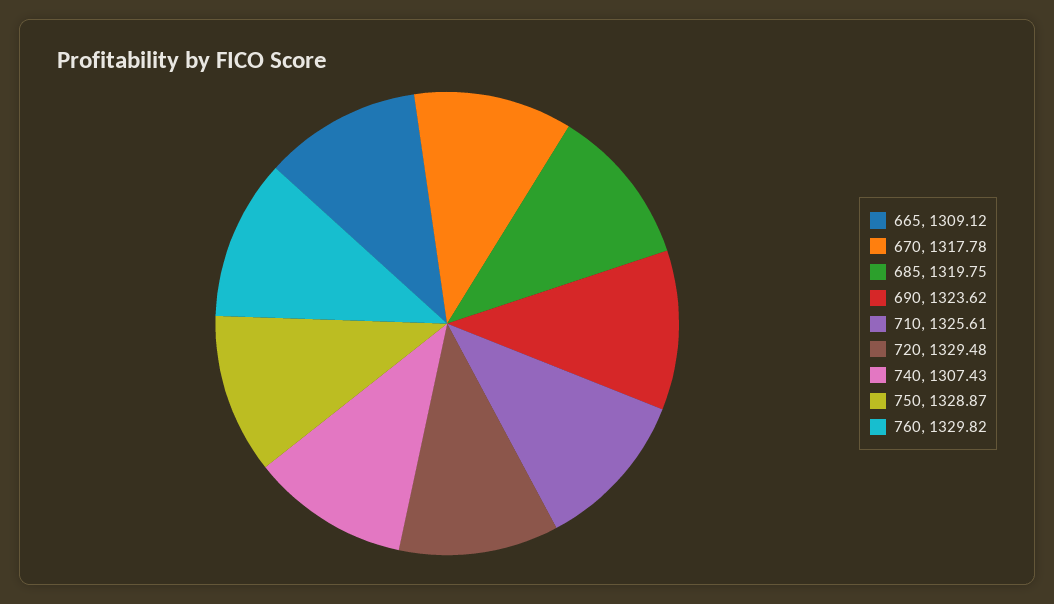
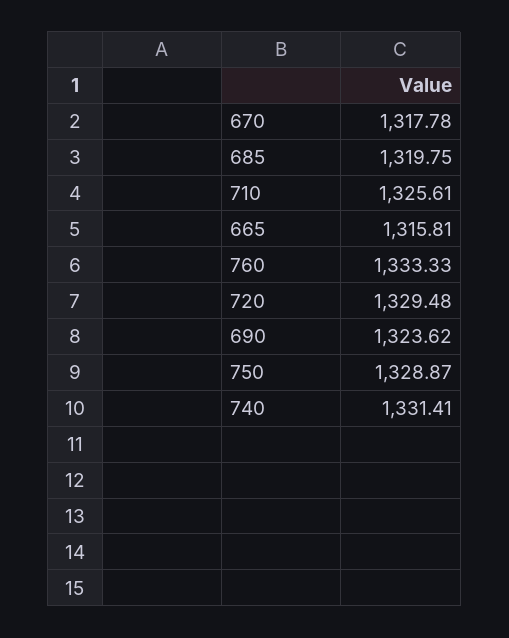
665: 1309.12 -> 1315.81
740: 1307.43 -> 1331.41
760: 1329.82 -> 1333.33

